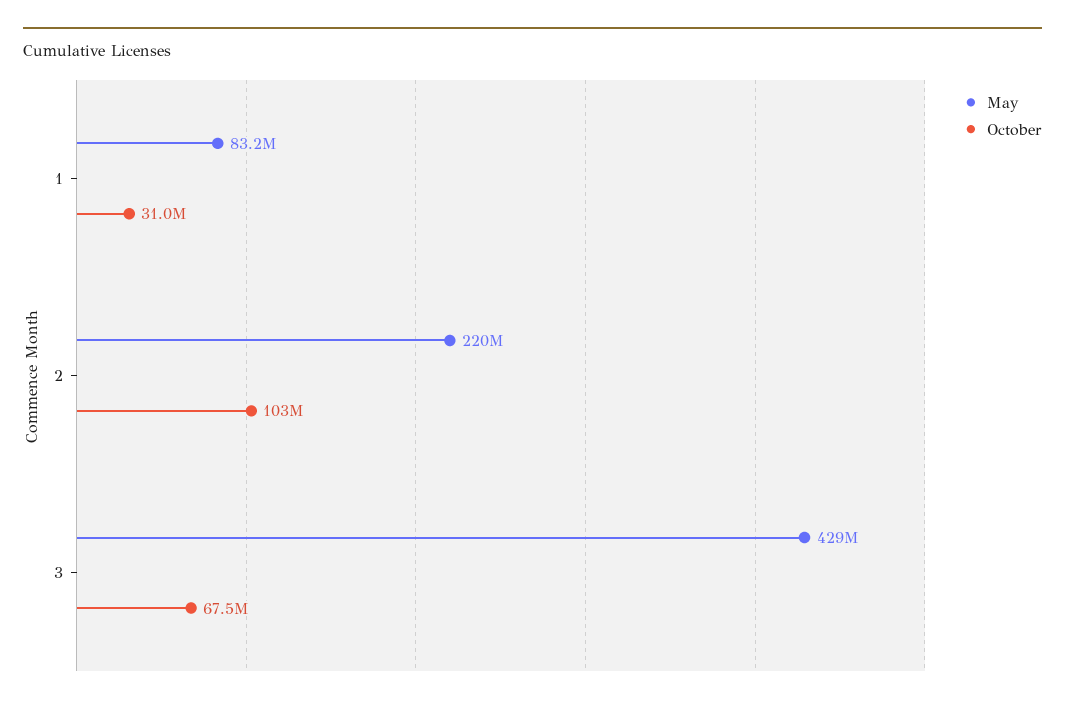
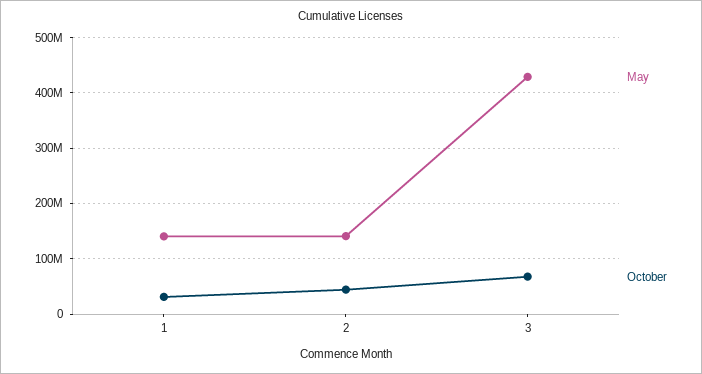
May, 1: 83200000 -> 140000000
May, 2: 220000000 -> 140000000
October, 2: 103000000 -> 40000000

